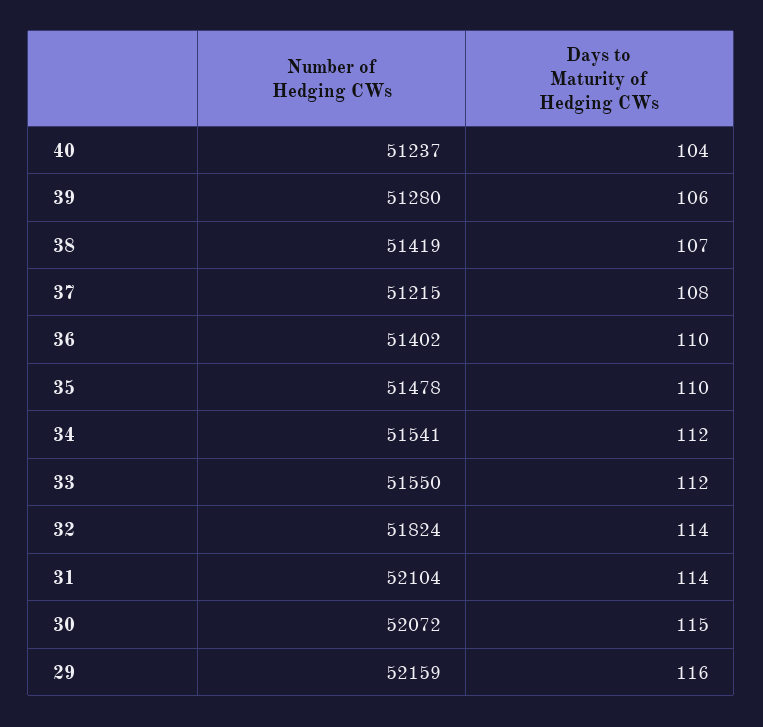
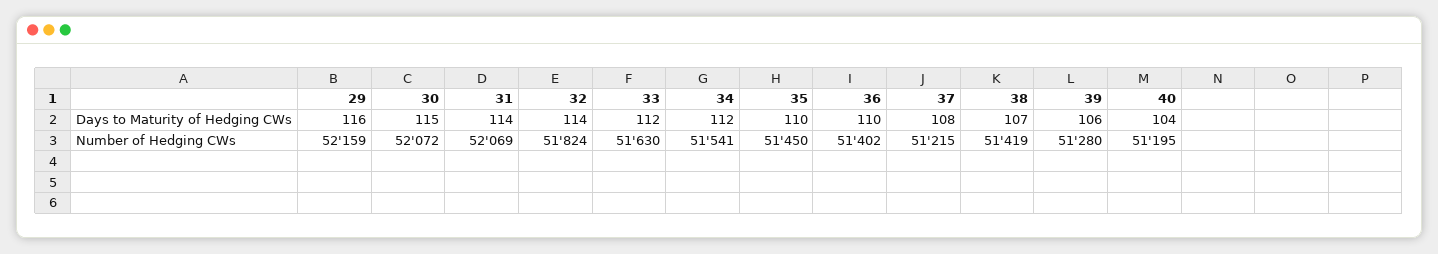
Number of Hedging CWs, 40: 51237 -> 51195
Number of Hedging CWs, 35: 51478 -> 51450
Number of Hedging CWs, 33: 51550 -> 51630
Number of Hedging CWs, 31: 52104 -> 52069

